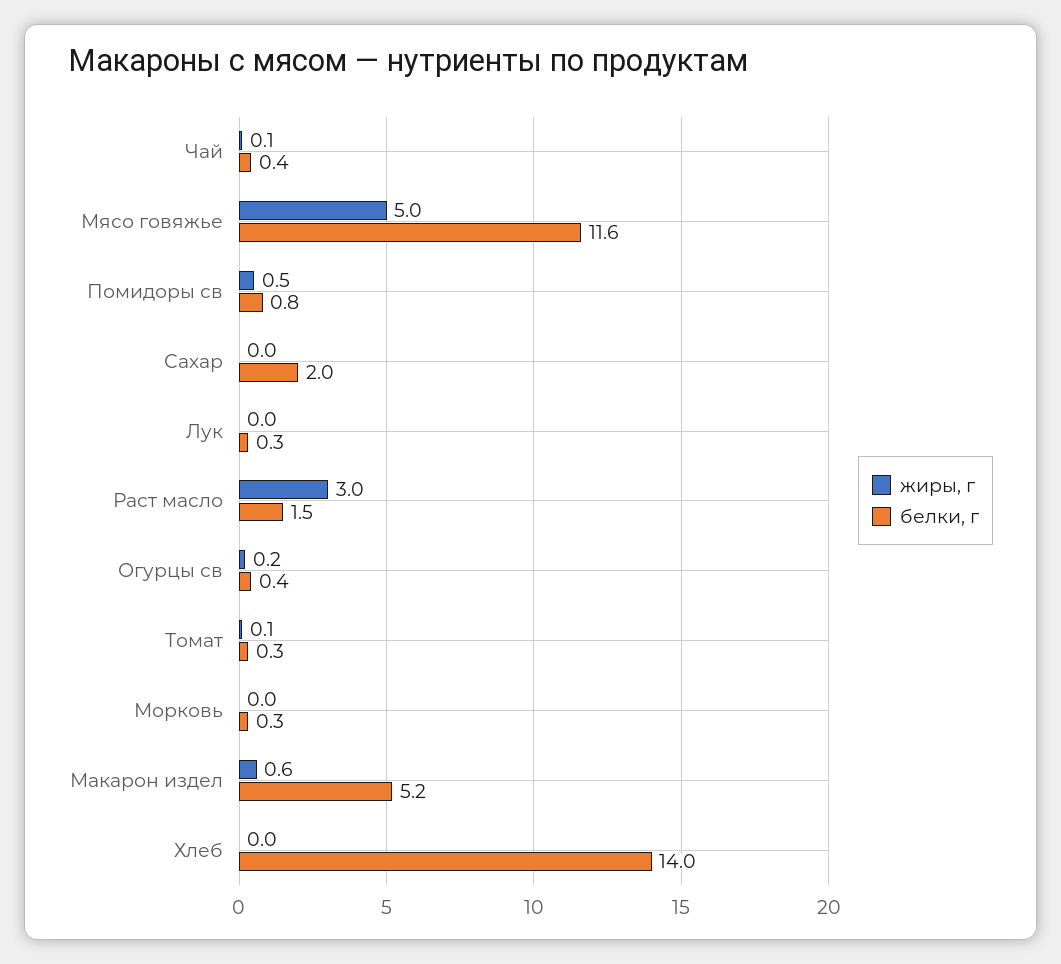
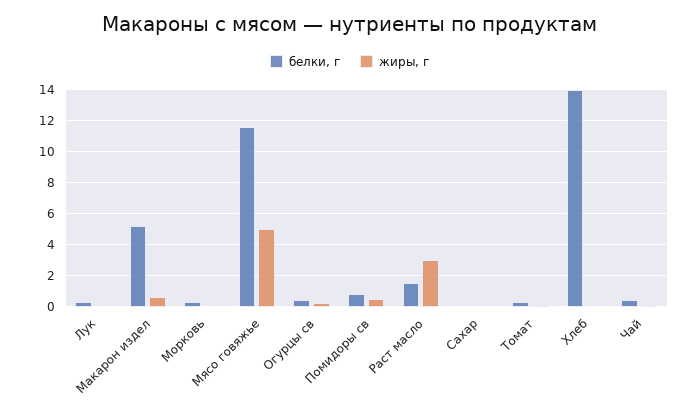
белки, г, Сахар: 2 -> 0

